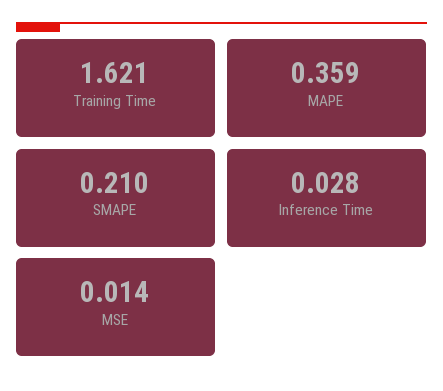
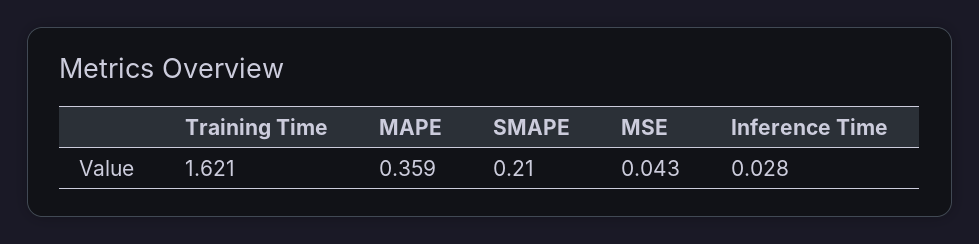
MSE: 0.014 -> 0.043

